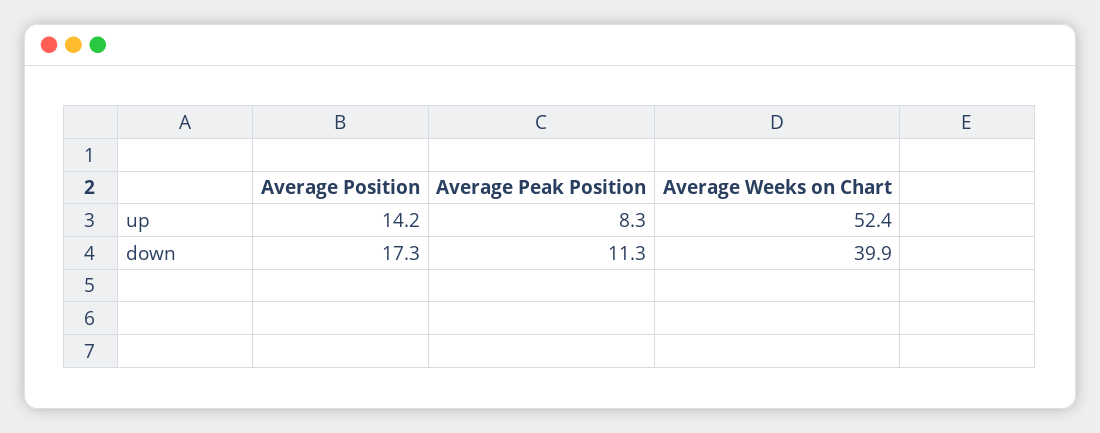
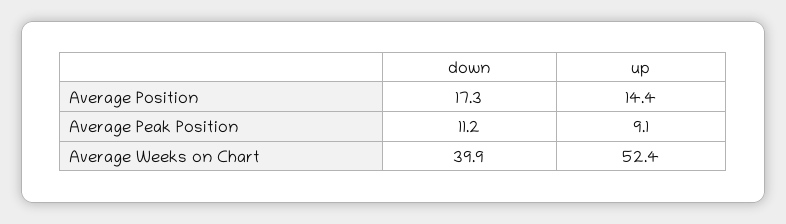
Average Position, up: 14.2 -> 14.4
Average Peak Position, up: 8.3 -> 9.1
Average Peak Position, down: 11.3 -> 11.2

